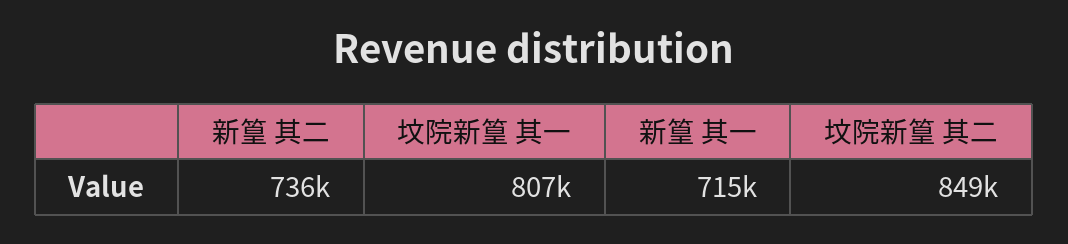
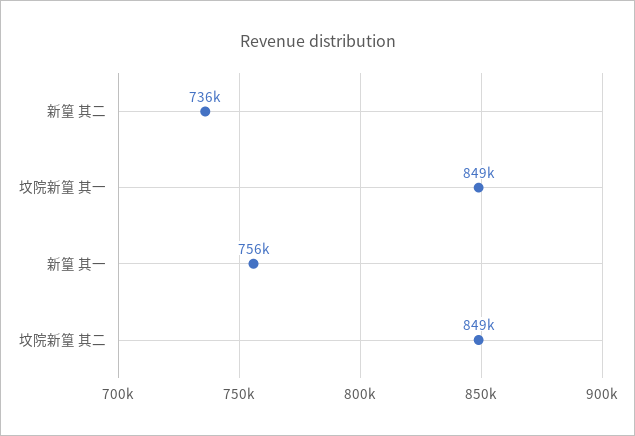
坟院新篁 其一: 807000 -> 849000
新篁 其一: 715000 -> 756000

